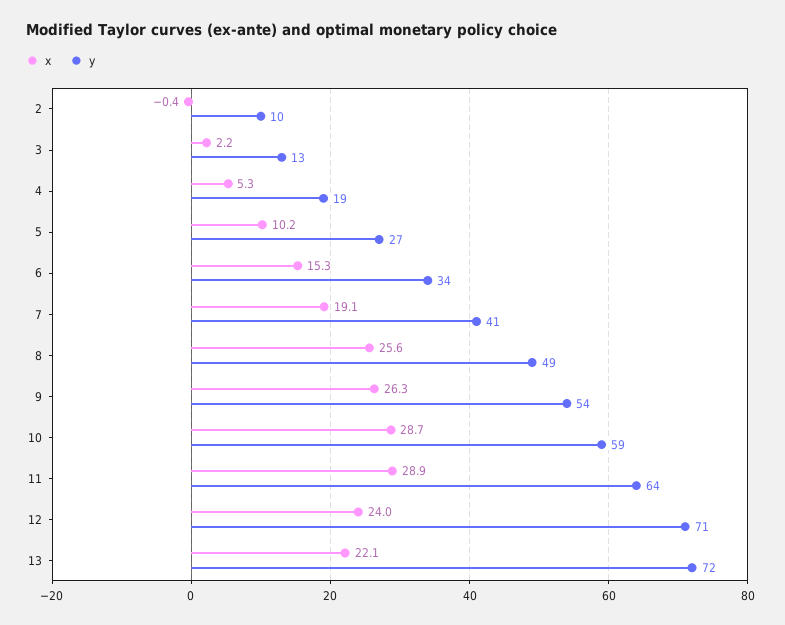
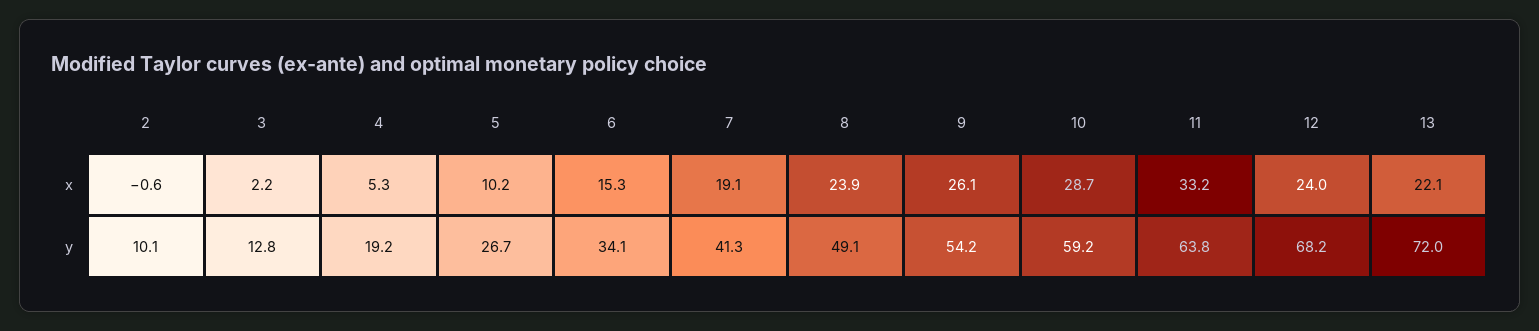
x, 2: -0.4 -> -0.6
x, 8: 25.6 -> 23.9
x, 9: 26.3 -> 26.1
x, 11: 28.9 -> 33.2
y, 12: 71 -> 68.2

